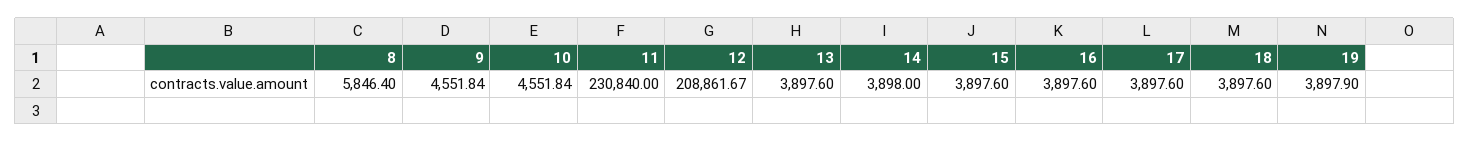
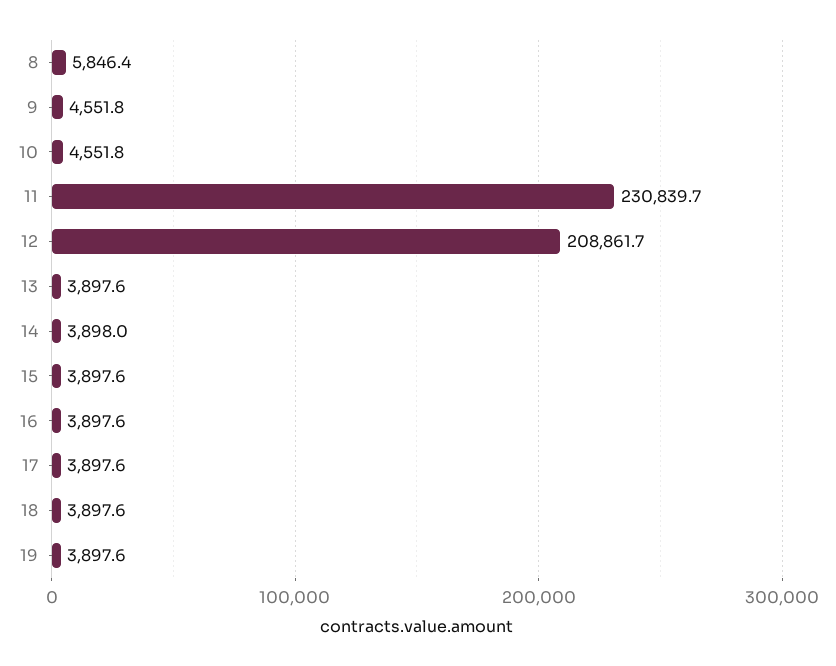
11: 230840 -> 230839.7
19: 3897.9 -> 3897.6

